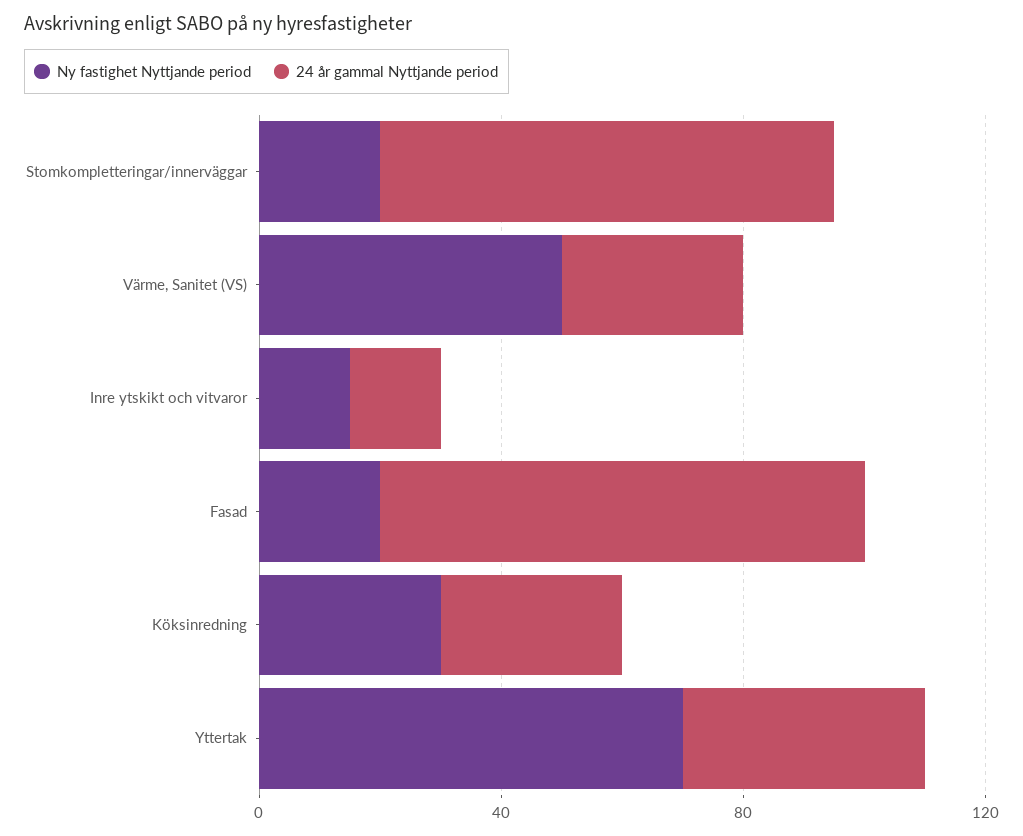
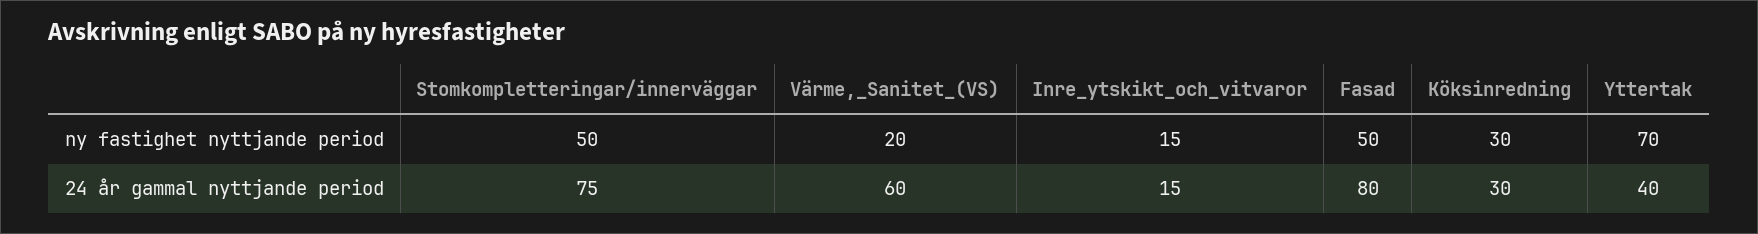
Ny fastighet Nyttjande period, Stomkompletteringar/innerväggar: 20 -> 50
Ny fastighet Nyttjande period, Värme, Sanitet (VS): 50 -> 20
24 år gammal Nyttjande period, Värme, Sanitet (VS): 30 -> 60
Ny fastighet Nyttjande period, Fasad: 20 -> 50

